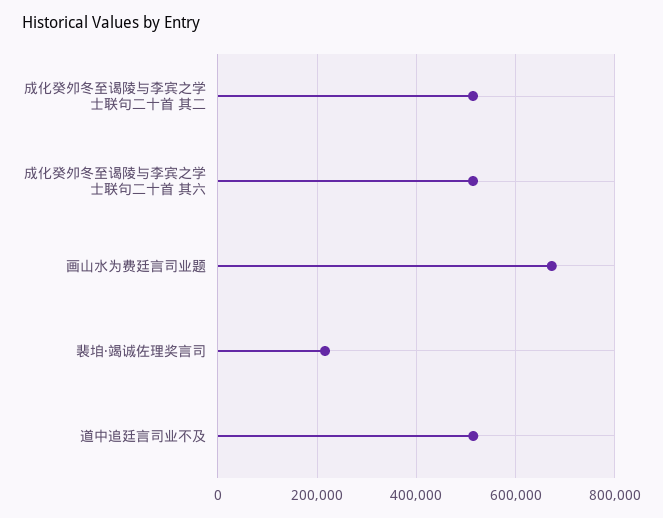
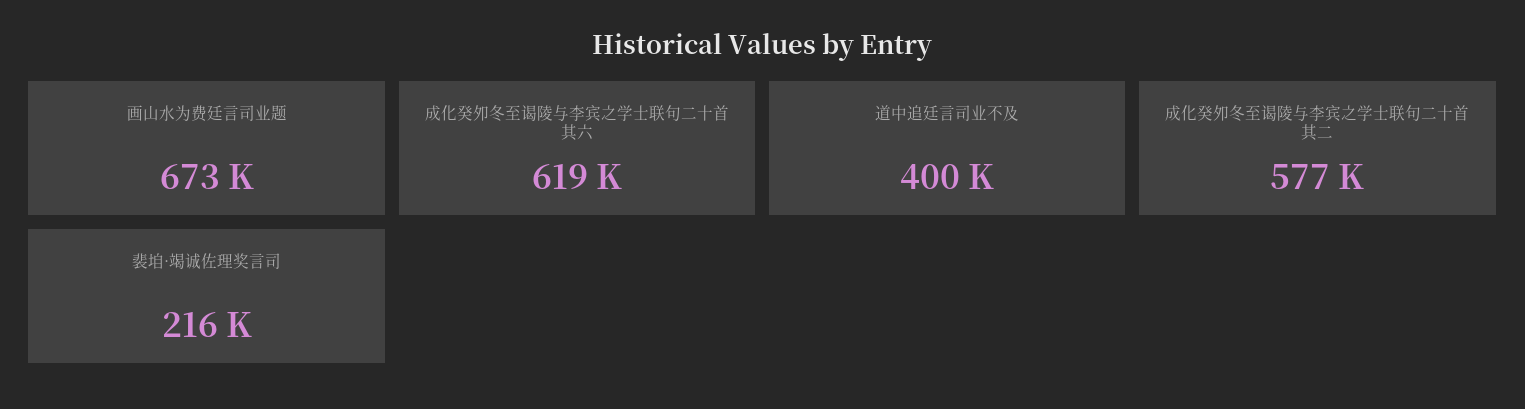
成化癸夘冬至谒陵与李宾之学士联句二十首 其二: 520000 -> 577000
成化癸夘冬至谒陵与李宾之学士联句二十首 其六: 520000 -> 619000
道中追廷言司业不及: 520000 -> 400000

